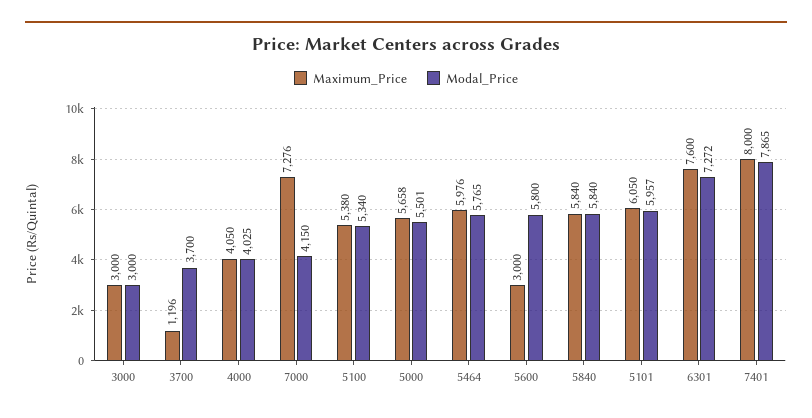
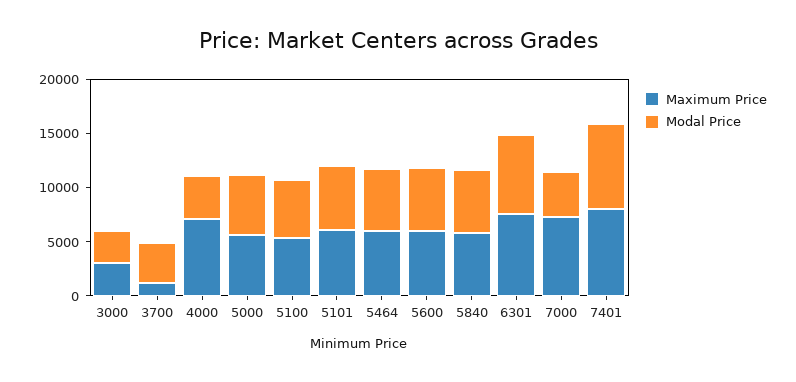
Maximum_Price, 4000: 4050 -> 7000
Maximum_Price, 5600: 3000 -> 6000

